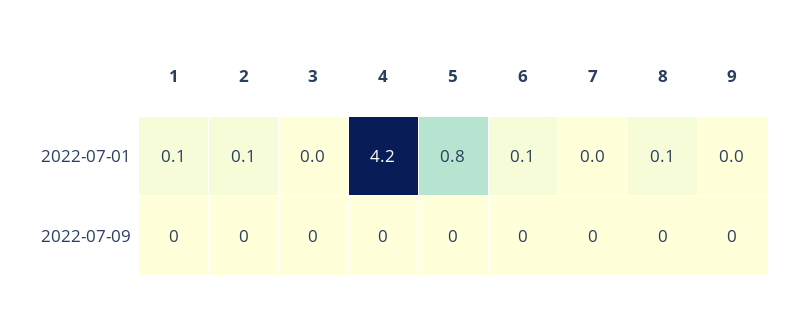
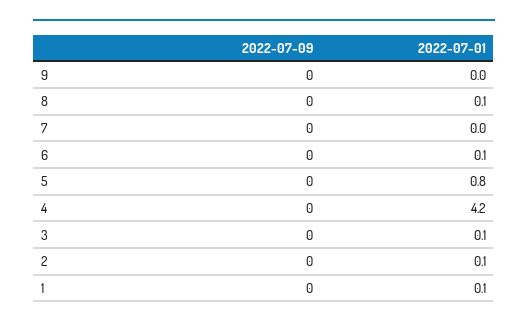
3, 2022-07-01: 0 -> 0.1

